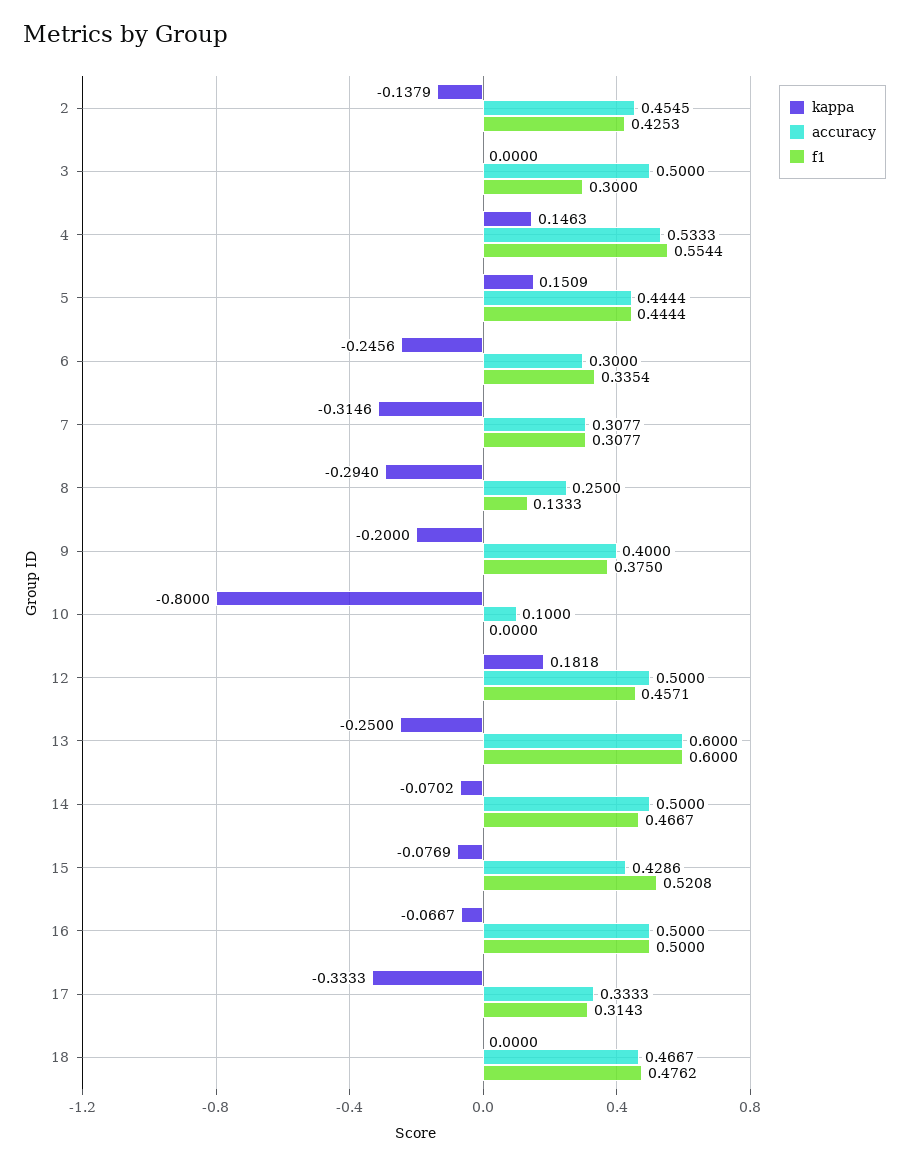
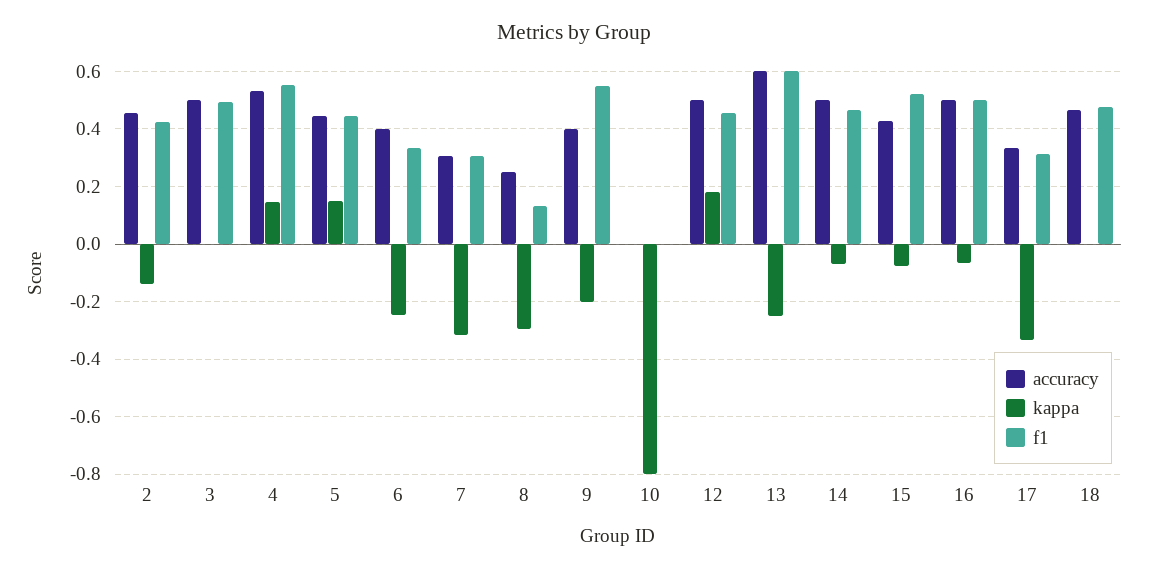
f1, 3: 0.3 -> 0.5
accuracy, 6: 0.3 -> 0.4
f1, 9: 0.375 -> 0.55
accuracy, 10: 0.1 -> 0

